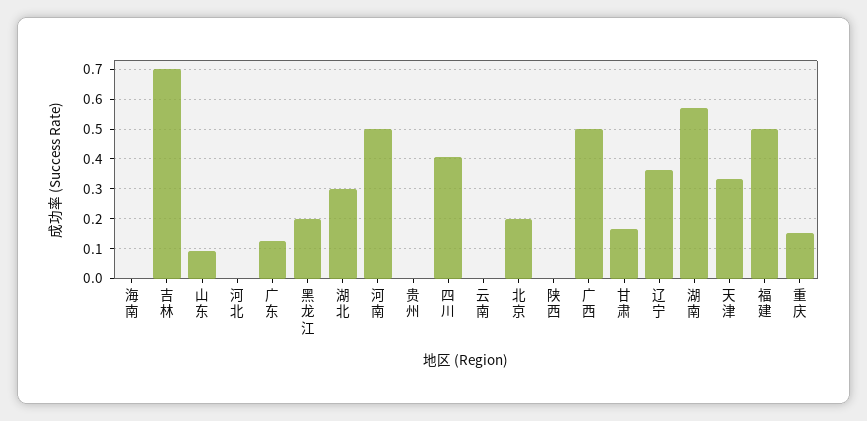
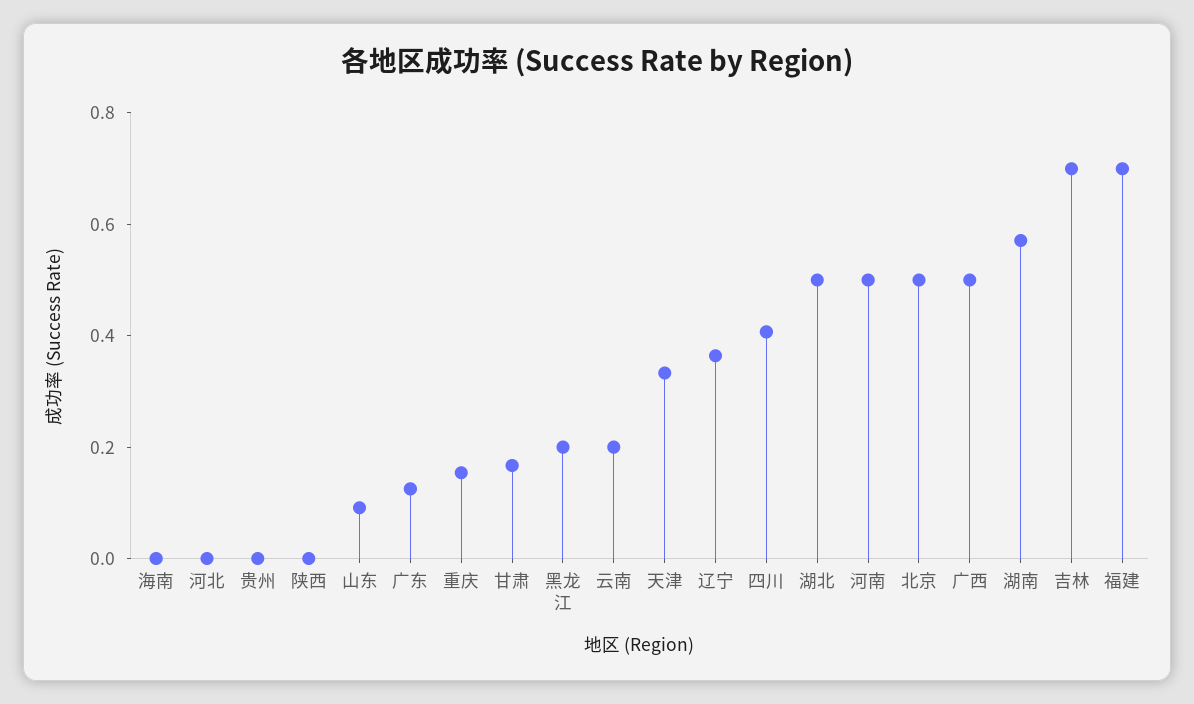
湖北: 0.3 -> 0.5
云南: 0 -> 0.2
北京: 0.2 -> 0.5
福建: 0.5 -> 0.7

